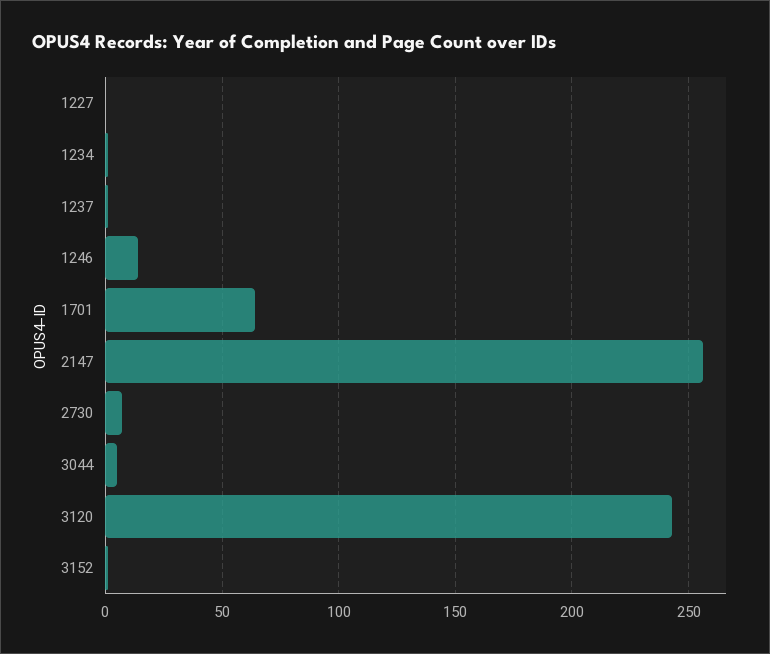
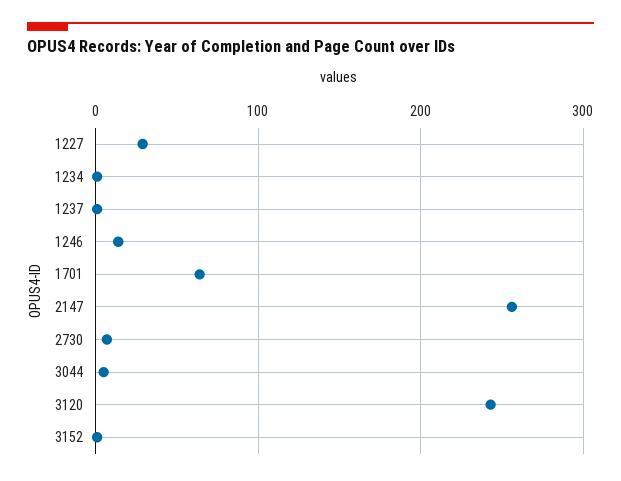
1227: 0 -> 30

